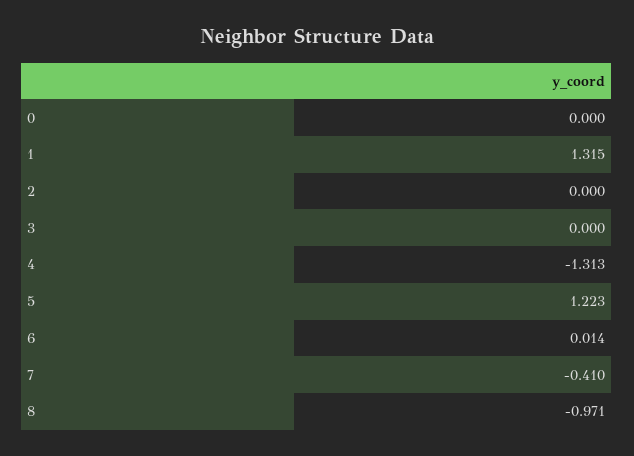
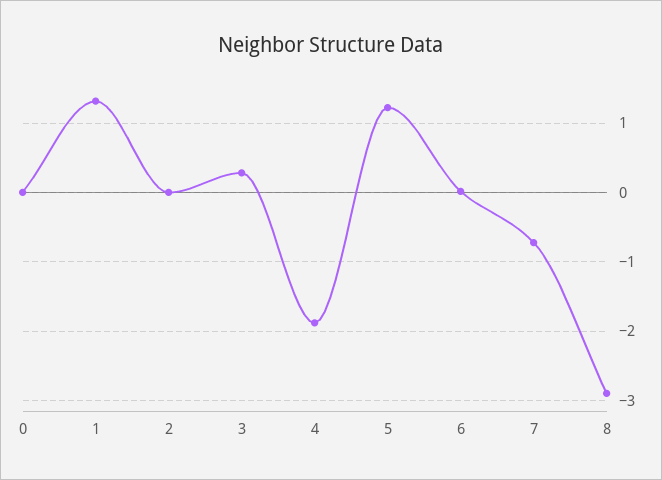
3: 0 -> 0.3
4: -1.313 -> -1.9
7: -0.41 -> -0.7
8: -0.971 -> -2.9

